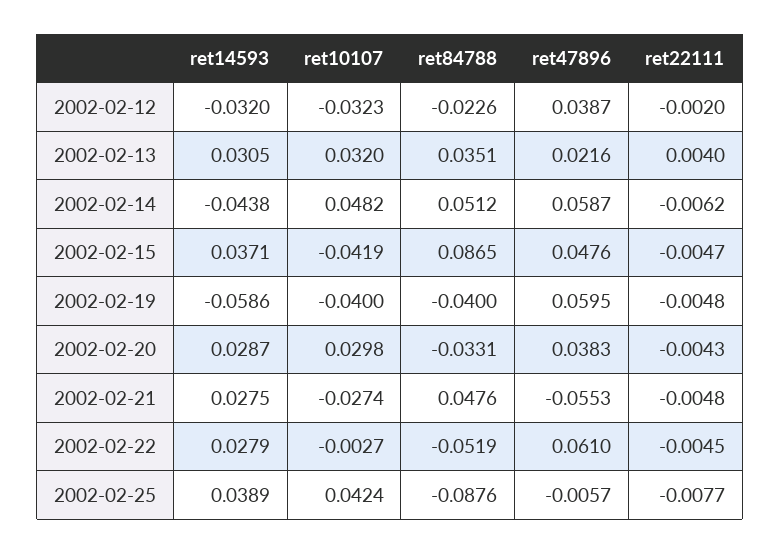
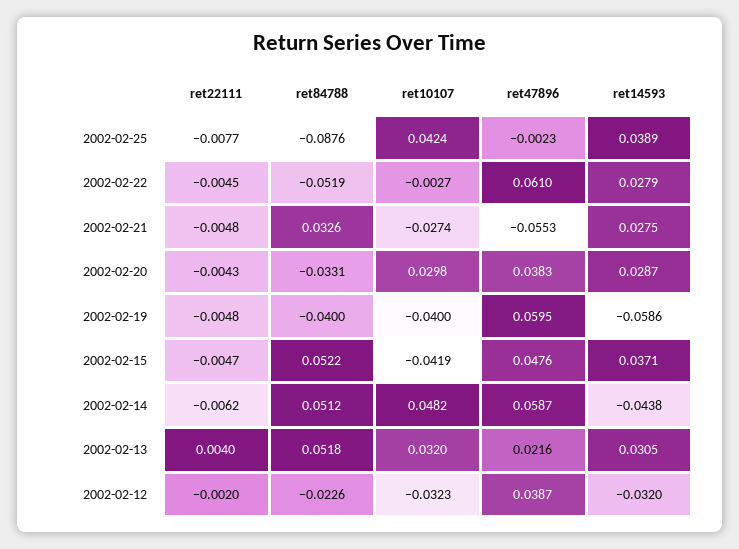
ret84788, 2002-02-13: 0.0351 -> 0.0518
ret84788, 2002-02-15: 0.0865 -> 0.0522
ret84788, 2002-02-21: 0.0476 -> 0.0326
ret47896, 2002-02-25: -0.0057 -> -0.0023

